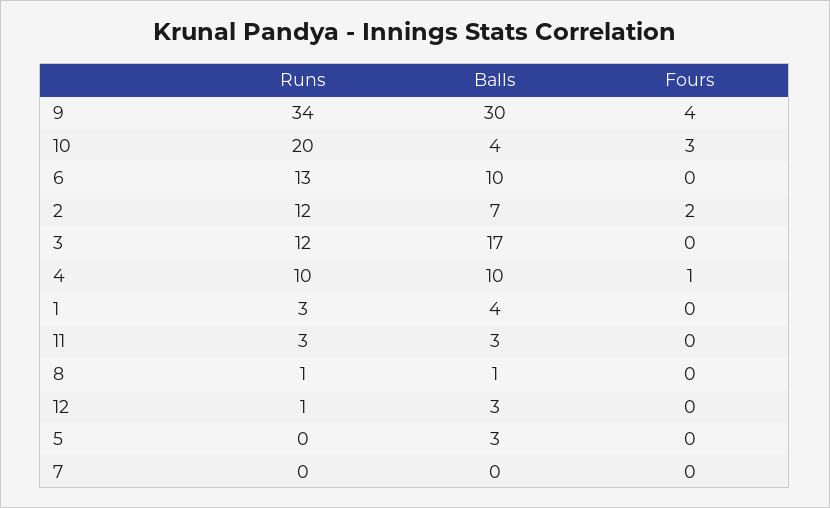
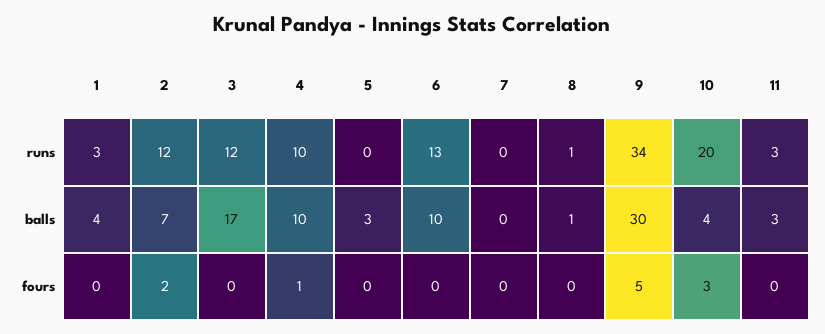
Fours, 9: 4 -> 5
Runs, 12: 1 -> none
Balls, 12: 3 -> none
Fours, 12: 0 -> none

